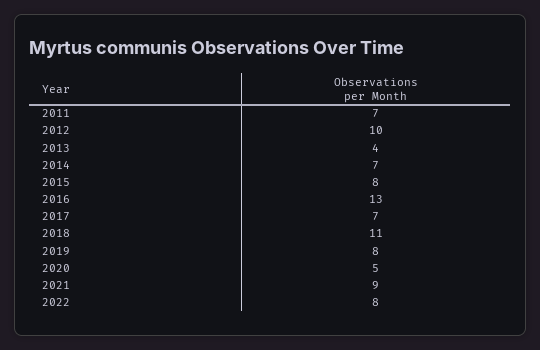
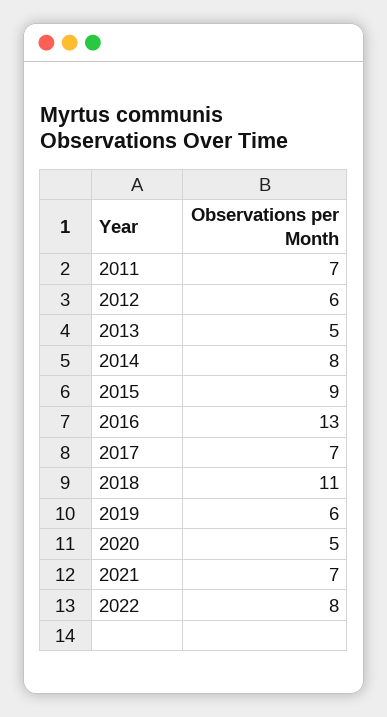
2012: 10 -> 6
2013: 4 -> 5
2014: 7 -> 8
2015: 8 -> 9
2019: 8 -> 6
2021: 9 -> 7

